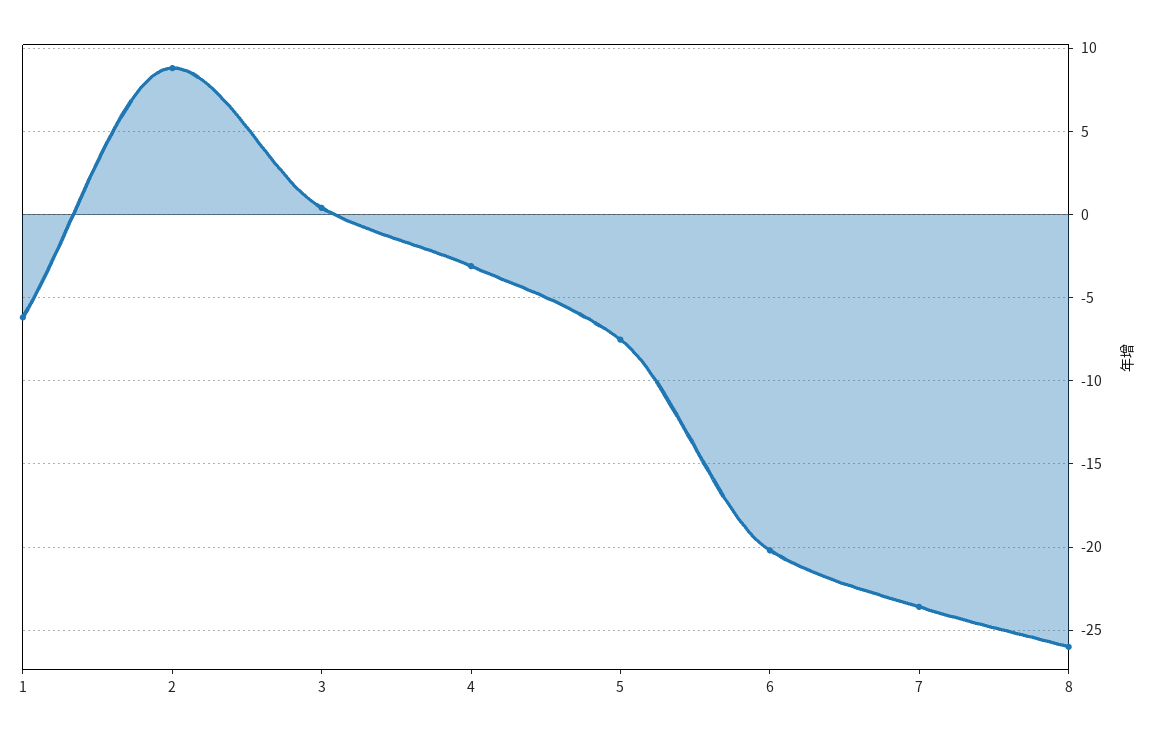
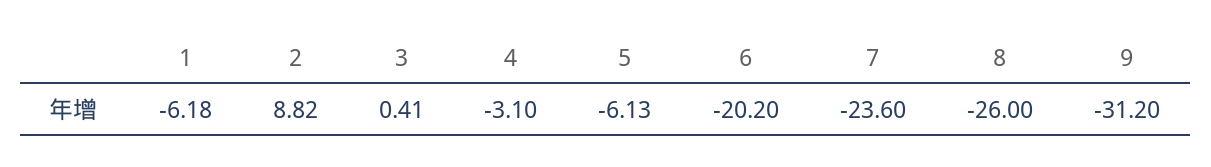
5: -7.5 -> -6.13
9: none -> -31.2

